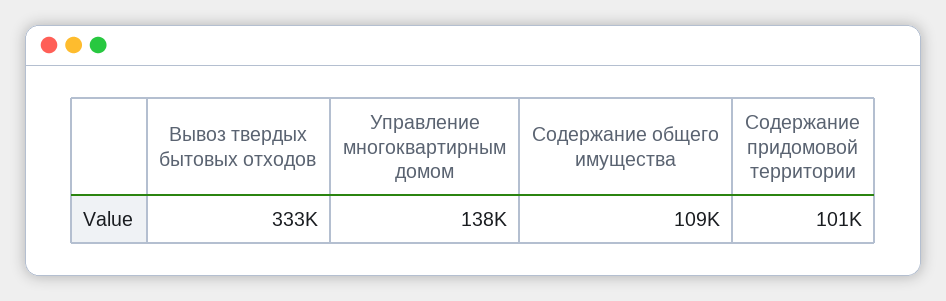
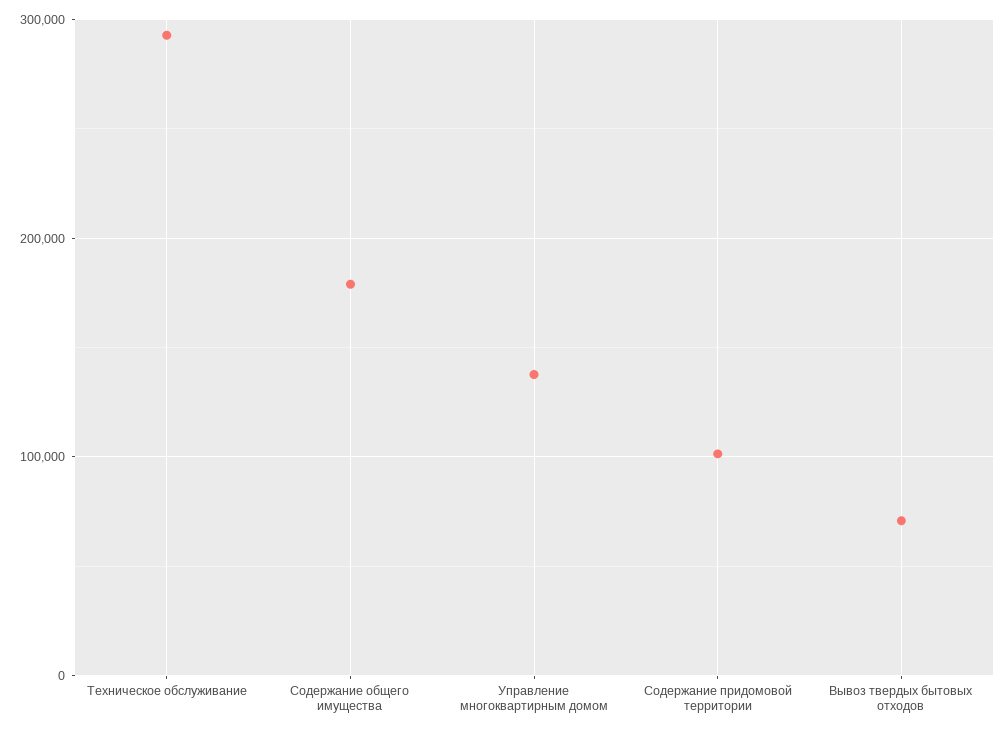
Вывоз твердых бытовых отходов: 333000 -> 70000
Содержание общего имущества: 109000 -> 180000
Техническое обслуживание: none -> 290000

